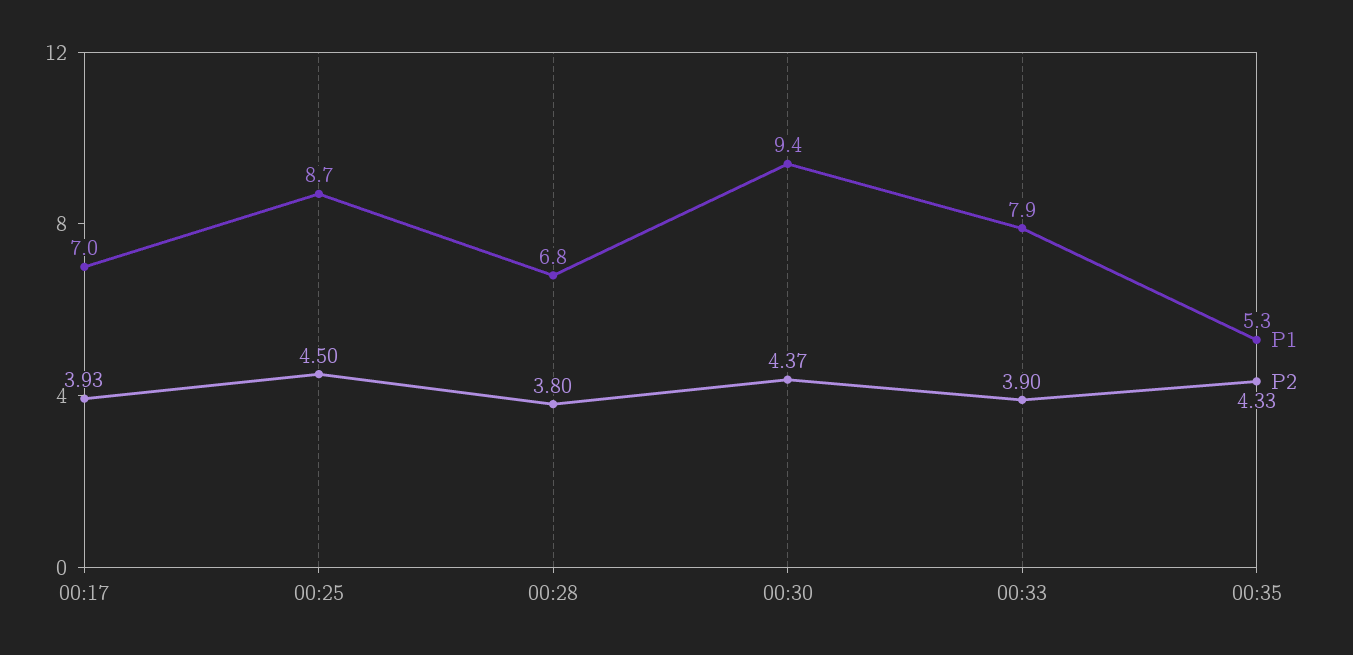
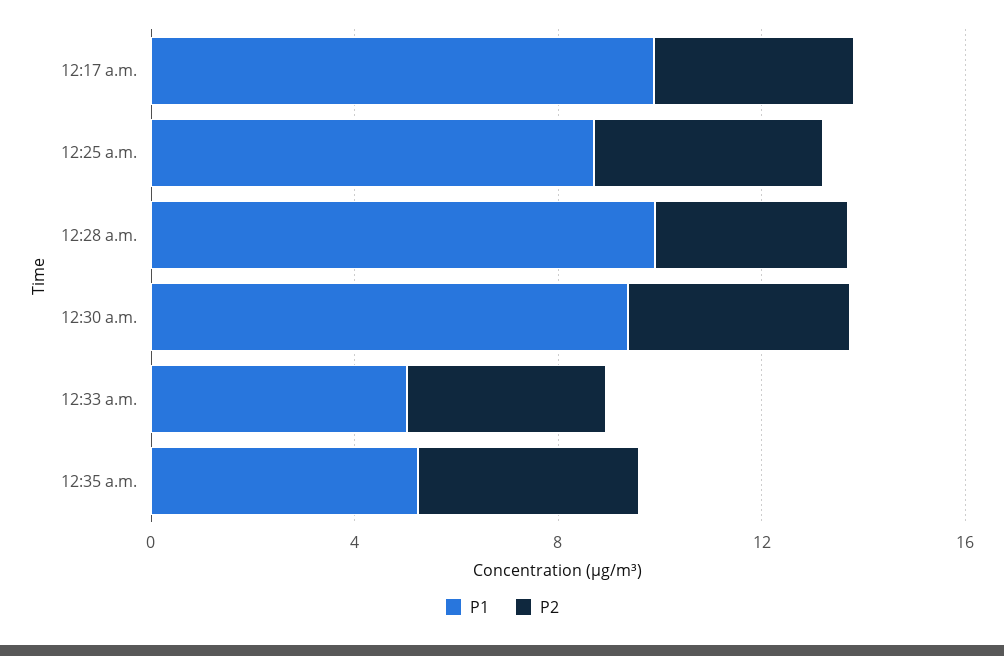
P1, 00:17: 7 -> 10
P1, 00:28: 6.8 -> 10
P1, 00:33: 7.9 -> 5

